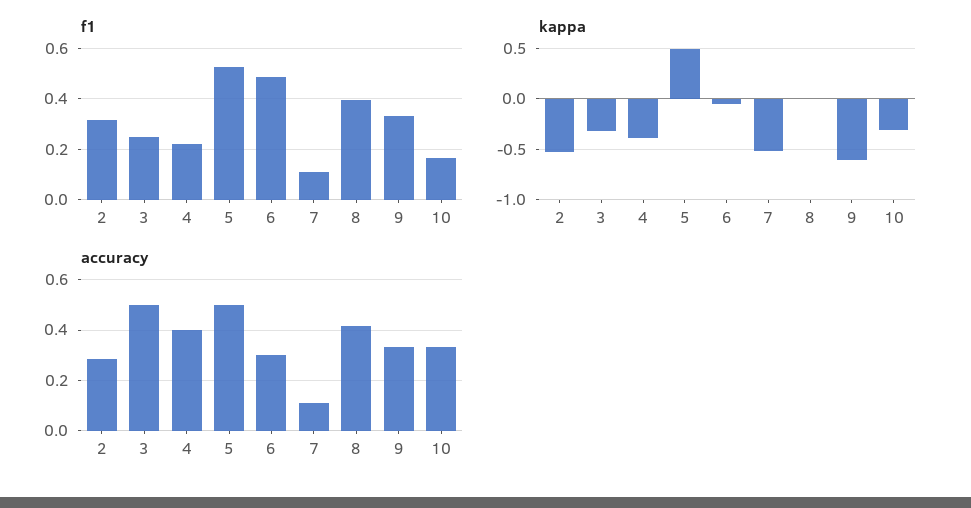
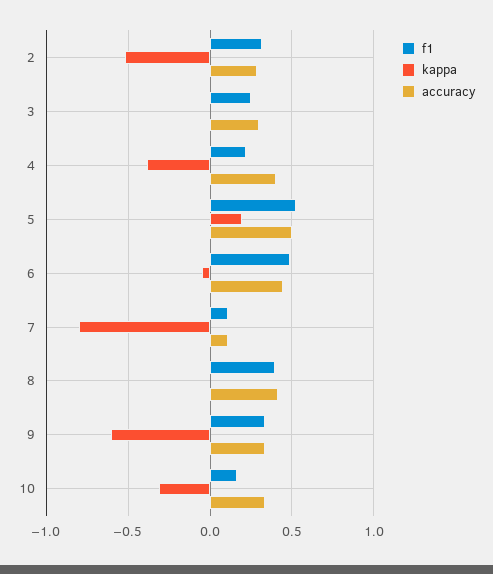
kappa, 3: -0.3 -> 0
kappa, 5: 0.5 -> 0.2
kappa, 7: -0.5 -> -0.8
accuracy, 3: 0.5 -> 0.3
accuracy, 6: 0.3 -> 0.45

